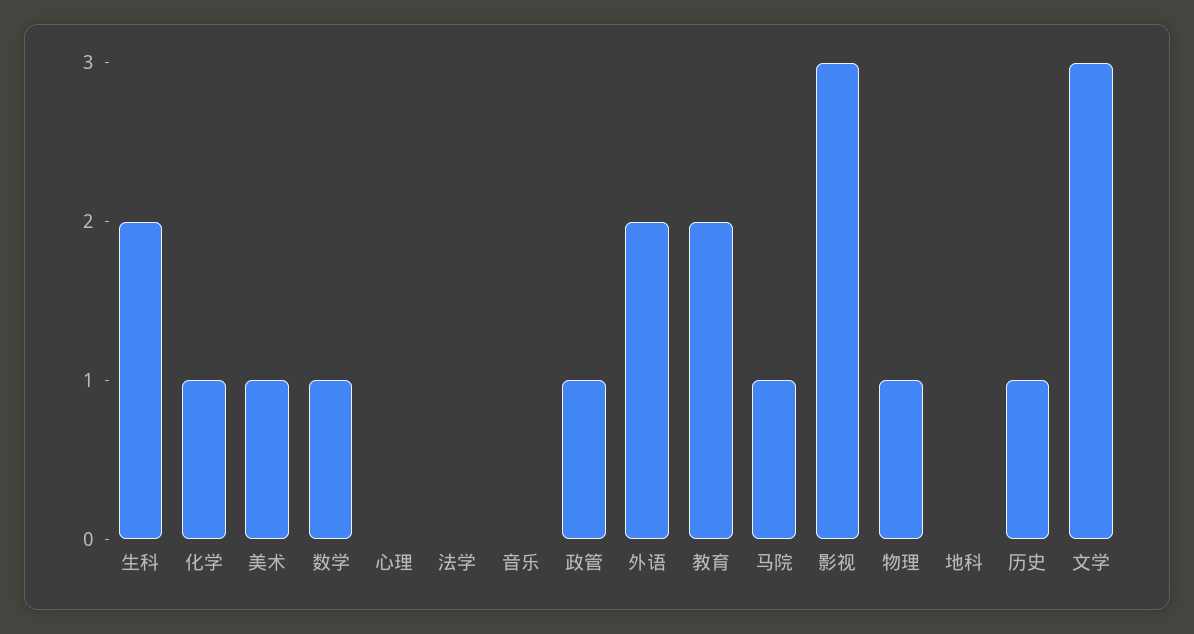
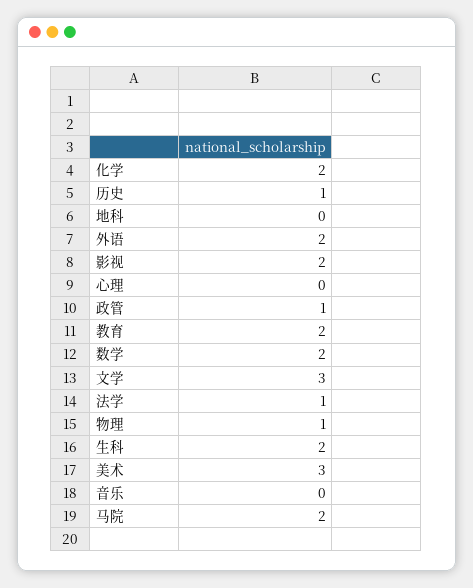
化学: 1 -> 2
美术: 1 -> 3
数学: 1 -> 2
法学: 0 -> 1
马院: 1 -> 2
影视: 3 -> 2

